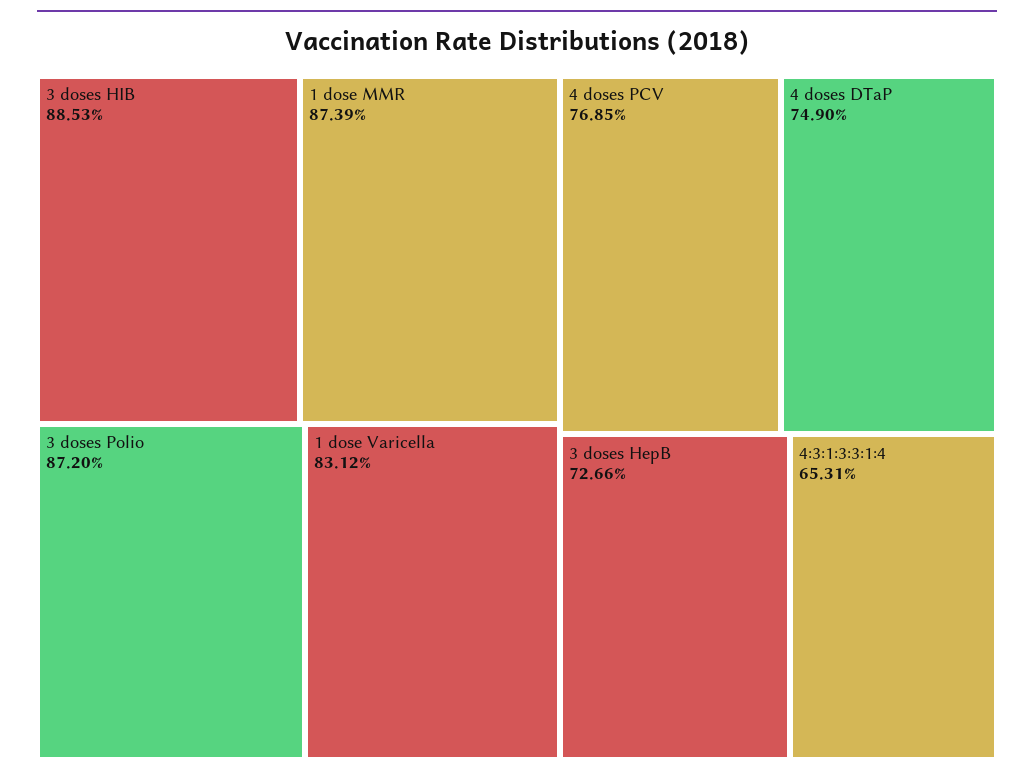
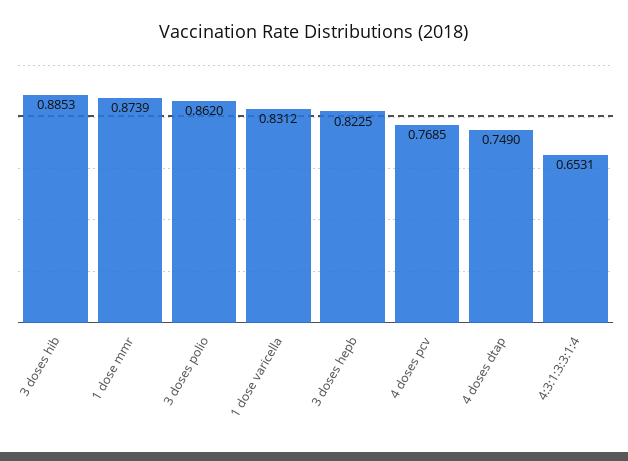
3 doses Polio: 0.872 -> 0.862
3 doses HepB: 0.7266 -> 0.8225

